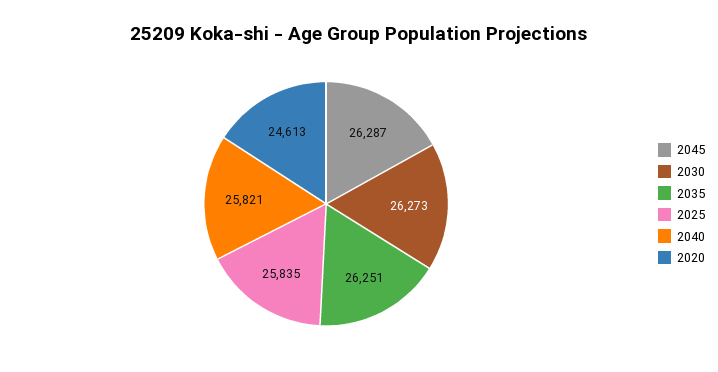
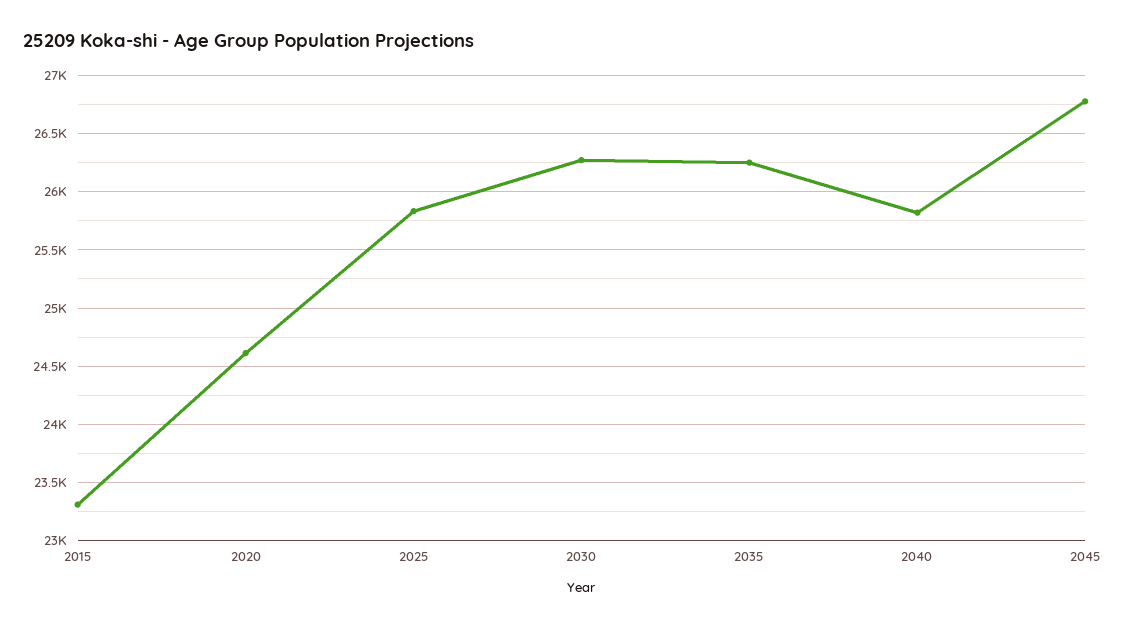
2045: 26287 -> 26800
2015: none -> 23300

